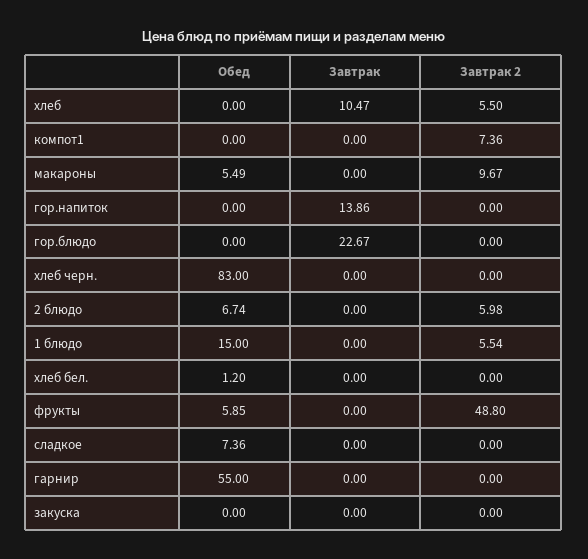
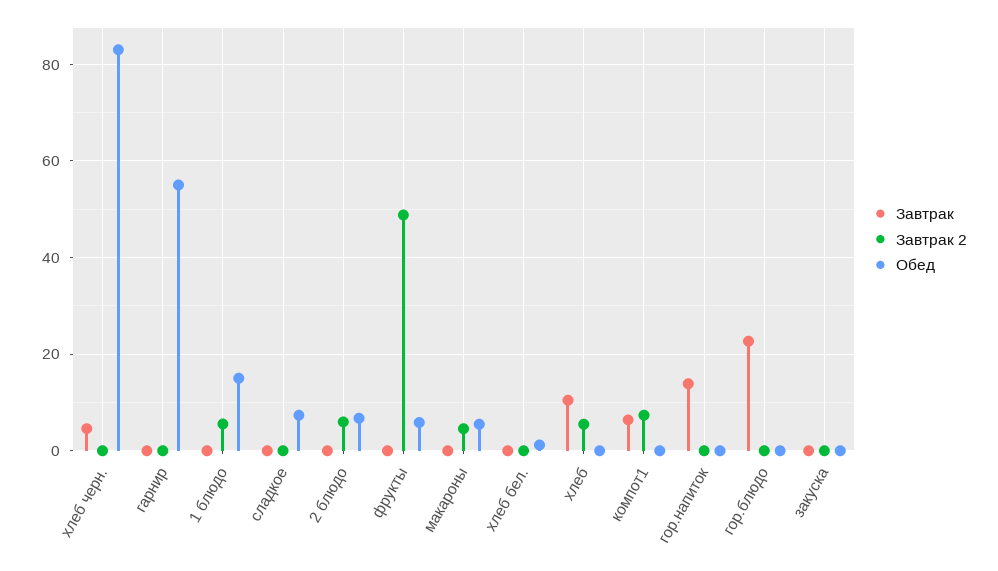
Завтрак, компот1: 0 -> 6
Завтрак 2, макароны: 9.67 -> 4
Завтрак, хлеб черн.: 0 -> 4

